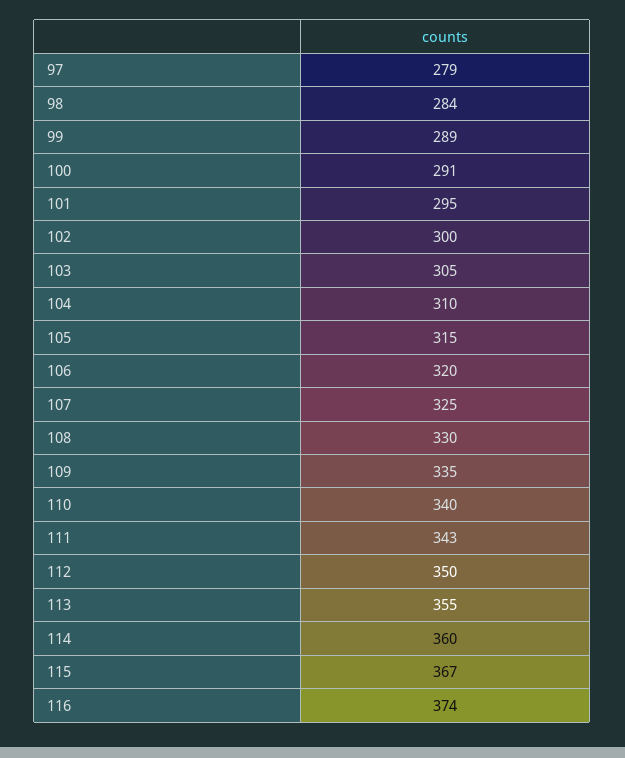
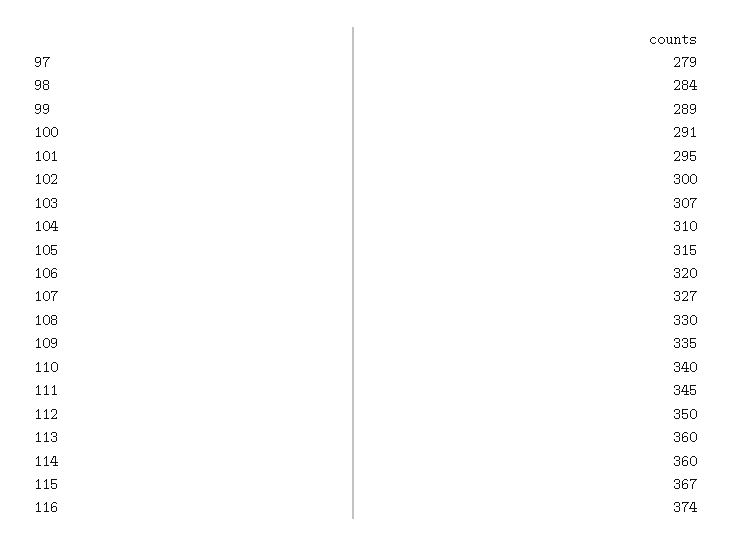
103: 305 -> 307
107: 325 -> 327
111: 343 -> 345
113: 355 -> 360

